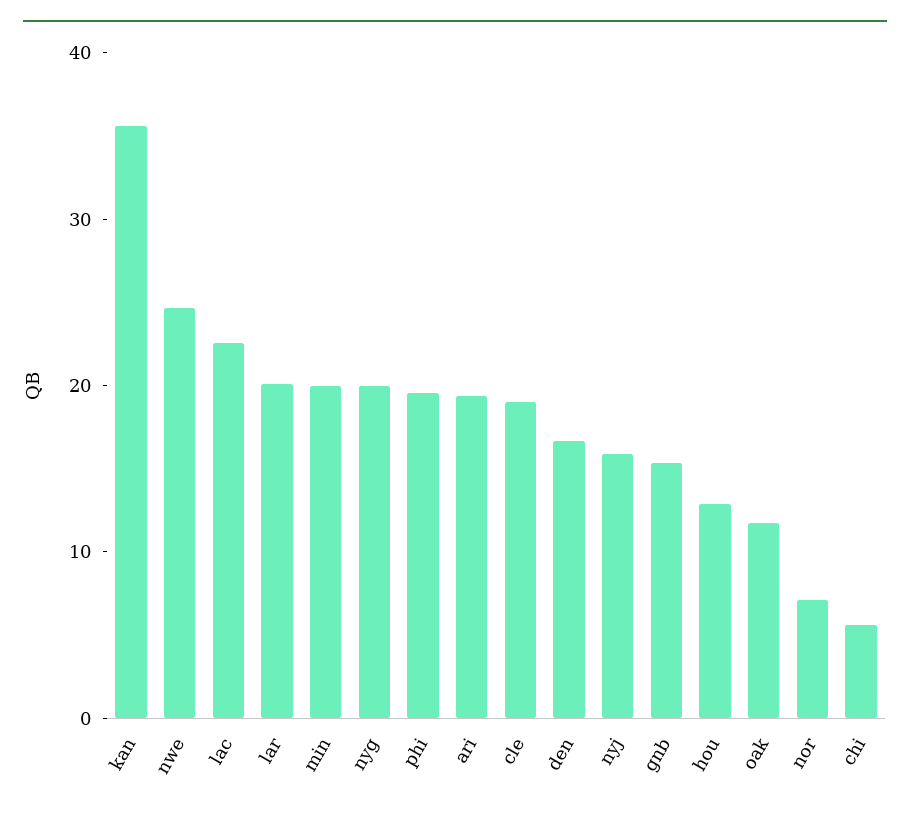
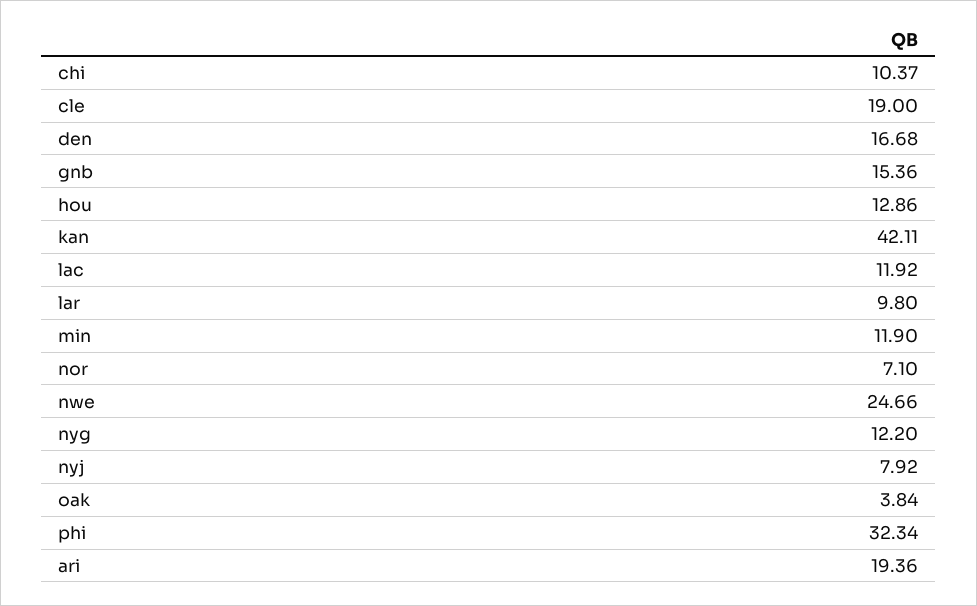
kan: 36 -> 42.11
lac: 22 -> 11.92
lar: 20 -> 9.8
min: 20 -> 11.9
nyg: 20 -> 12.2
phi: 20 -> 32.34
nyj: 16 -> 7.92
oak: 12 -> 3.84
chi: 6 -> 10.37

